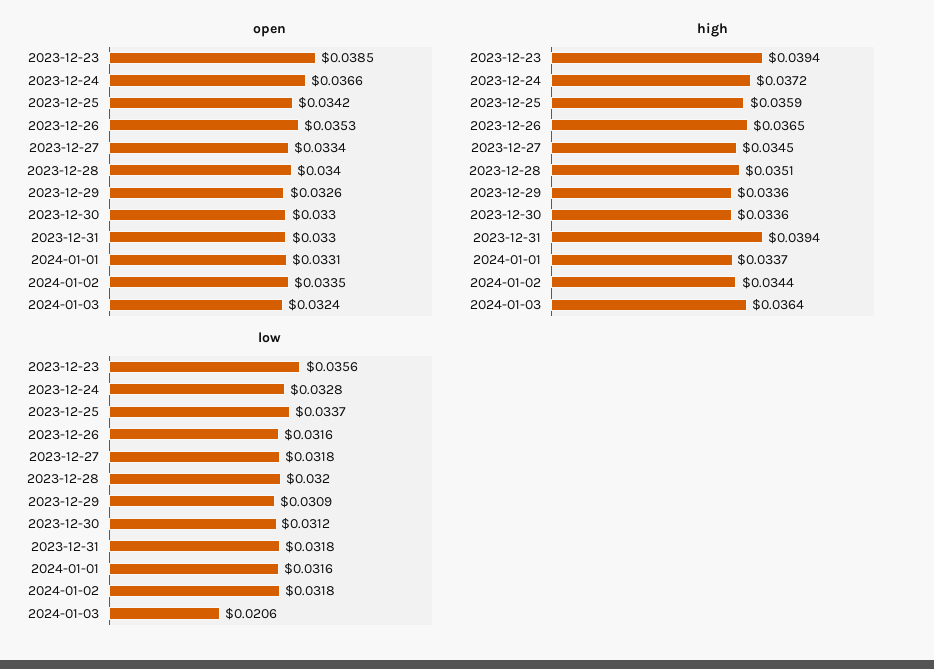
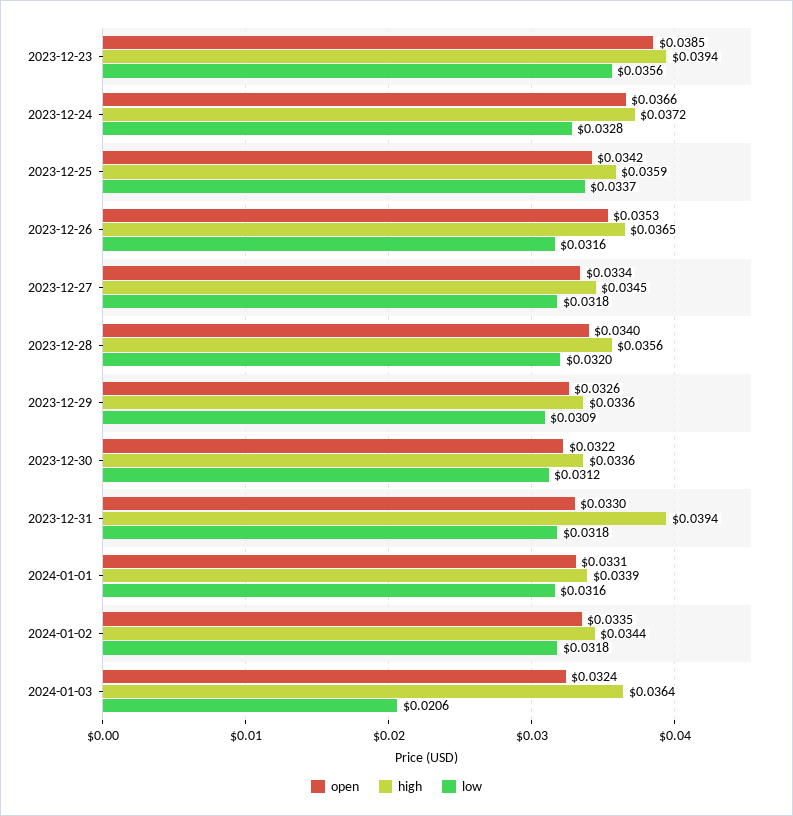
open, 2023-12-30: 0.033 -> 0.0322
high, 2023-12-28: 0.0351 -> 0.0356
high, 2024-01-01: 0.0337 -> 0.0339

